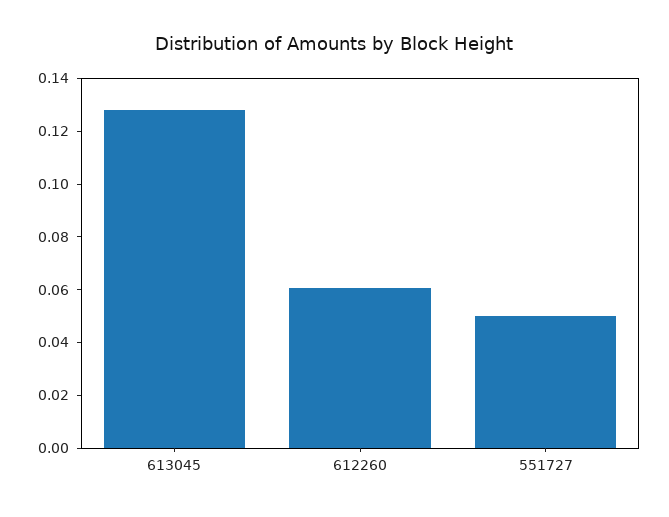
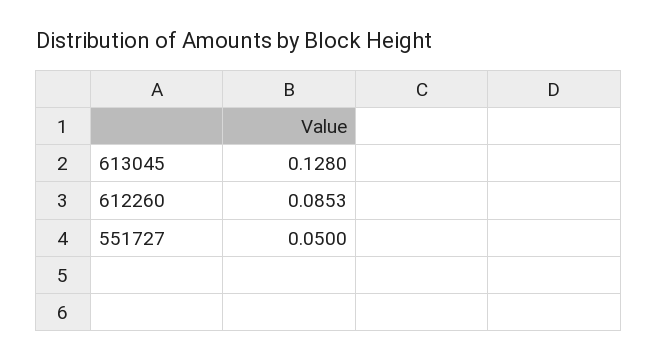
612260: 0.06 -> 0.0853

